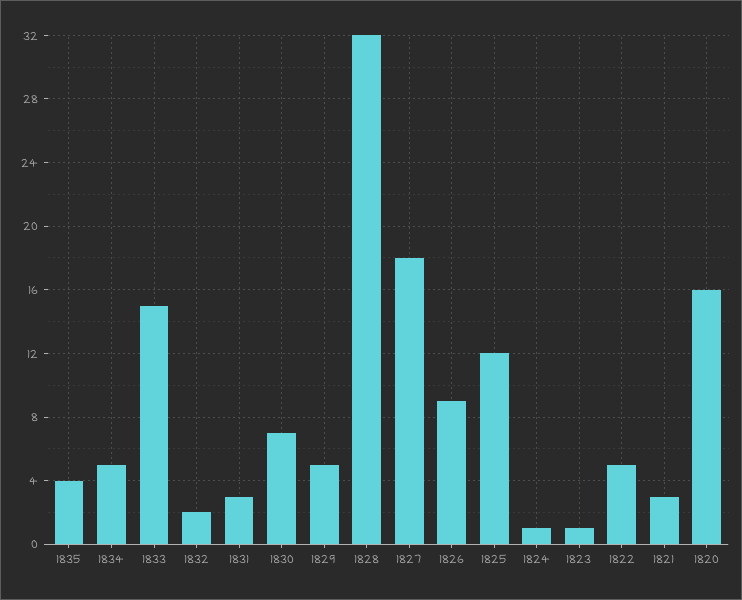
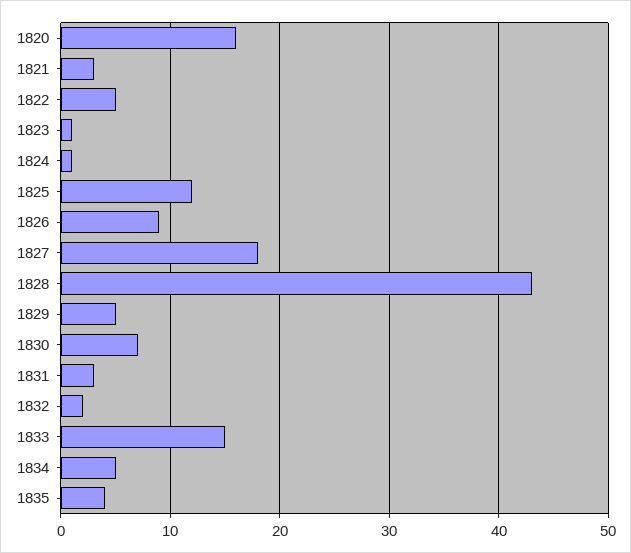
1828: 32 -> 43

